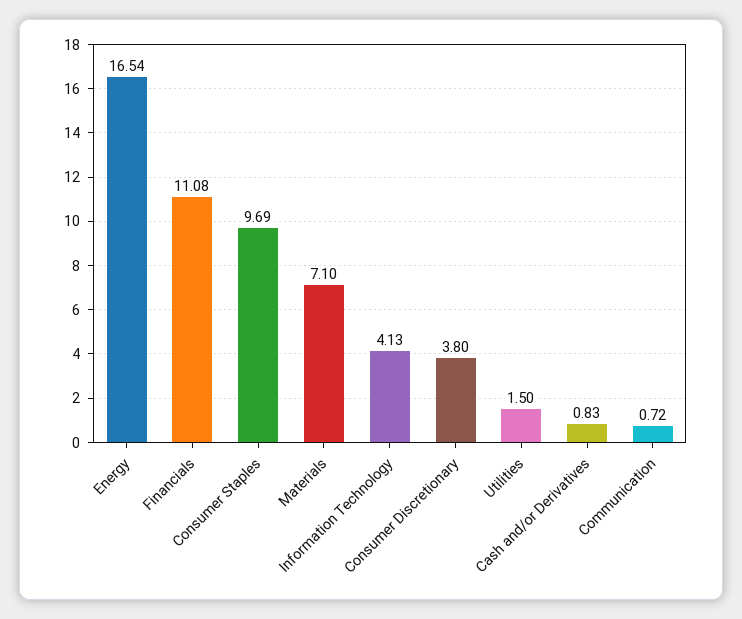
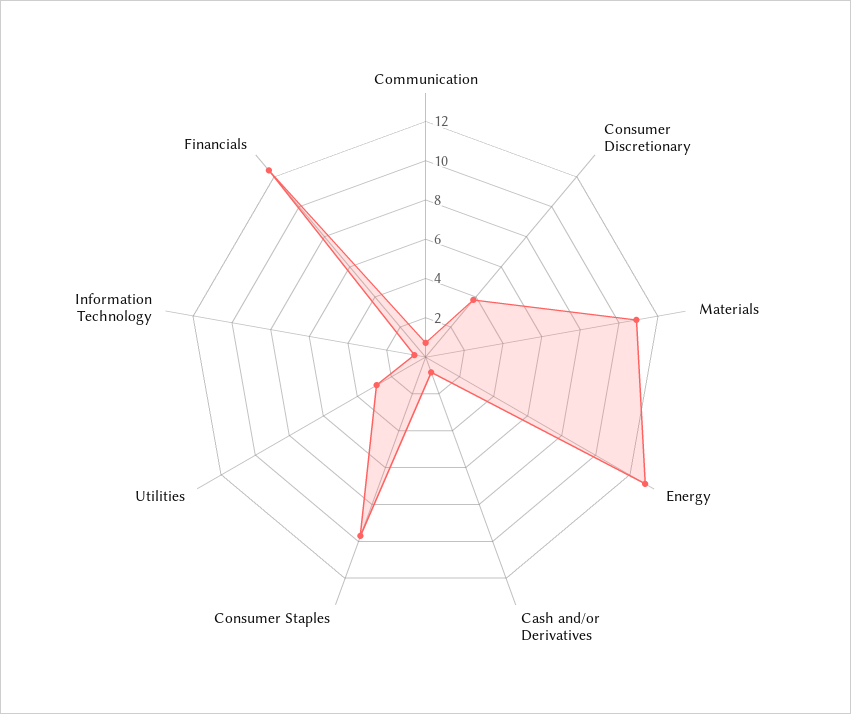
Energy: 16.54 -> 13
Financials: 11.08 -> 12.5
Materials: 7.1 -> 11
Information Technology: 4.13 -> 0.5
Utilities: 1.5 -> 3

